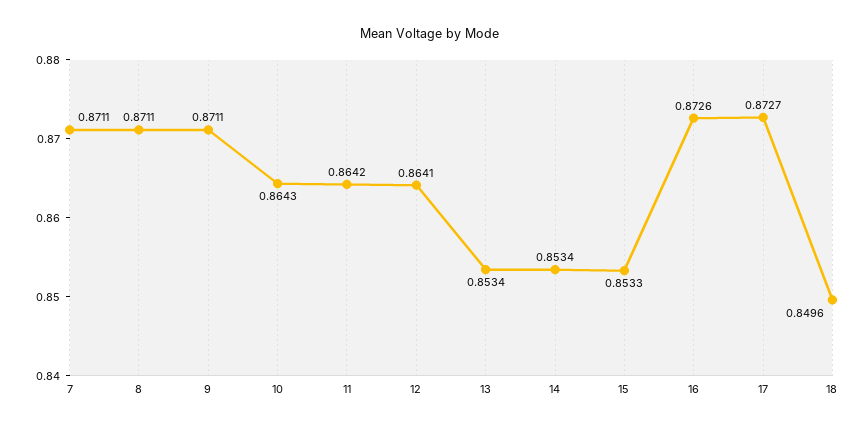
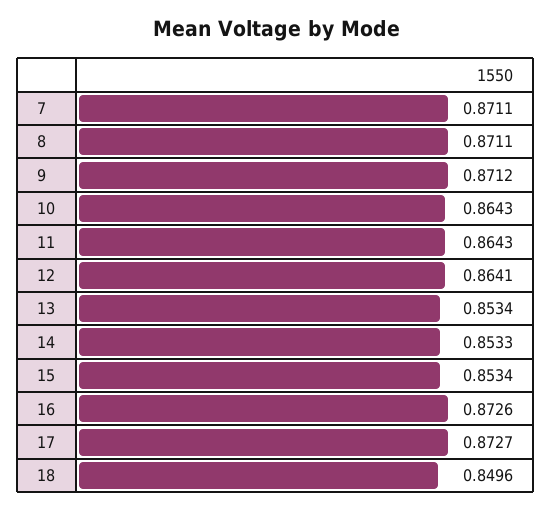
9: 0.8711 -> 0.8712
11: 0.8642 -> 0.8643
14: 0.8534 -> 0.8533
15: 0.8533 -> 0.8534

